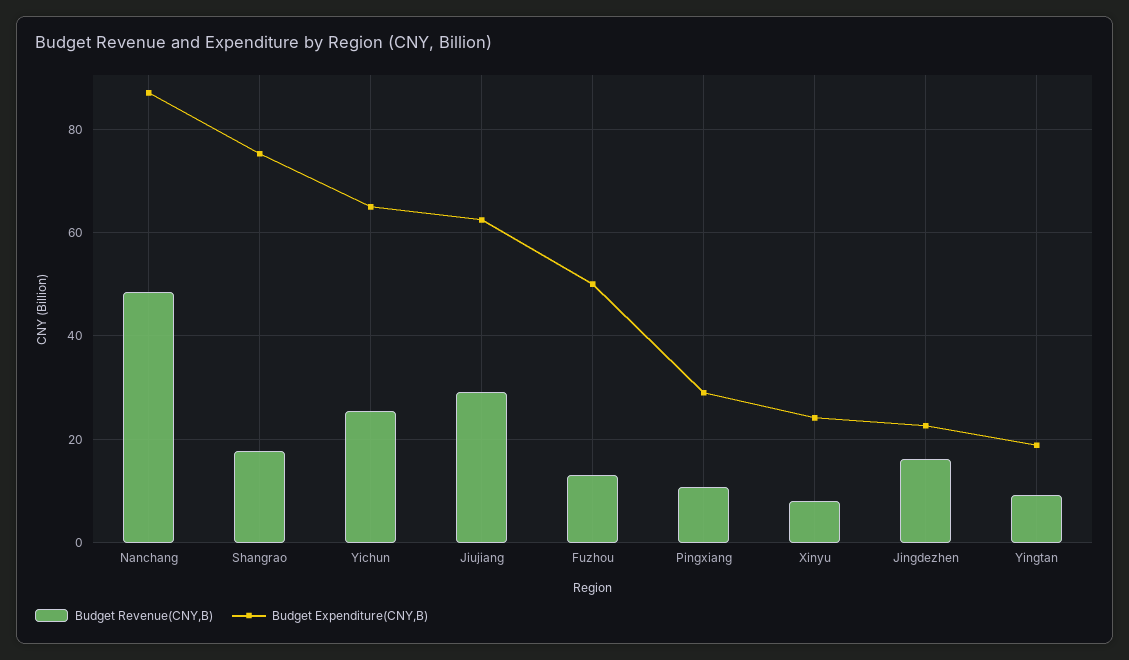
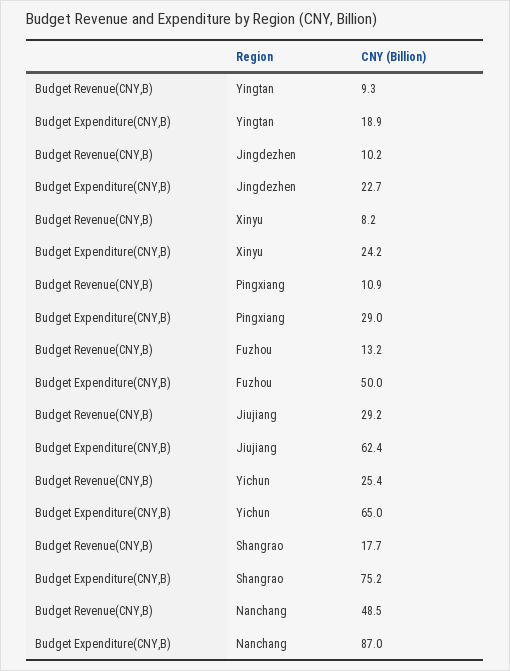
Budget Revenue(CNY,B), Jingdezhen: 16 -> 10.2

